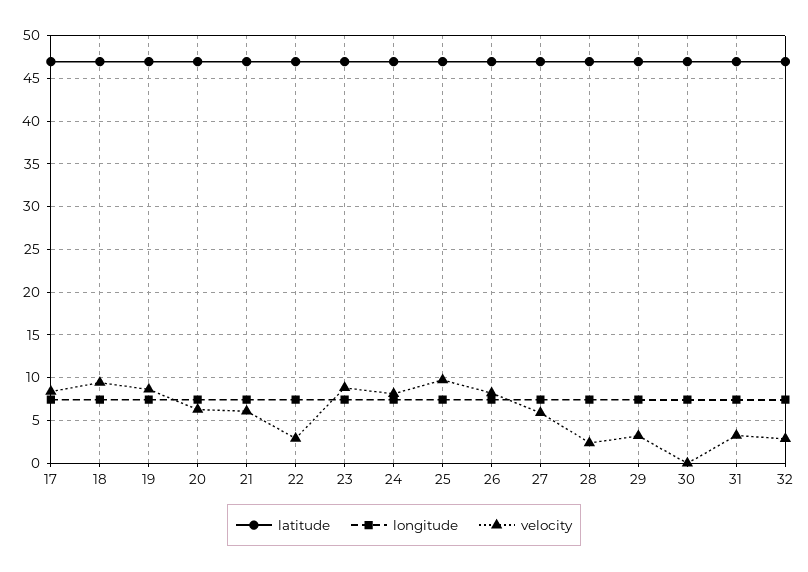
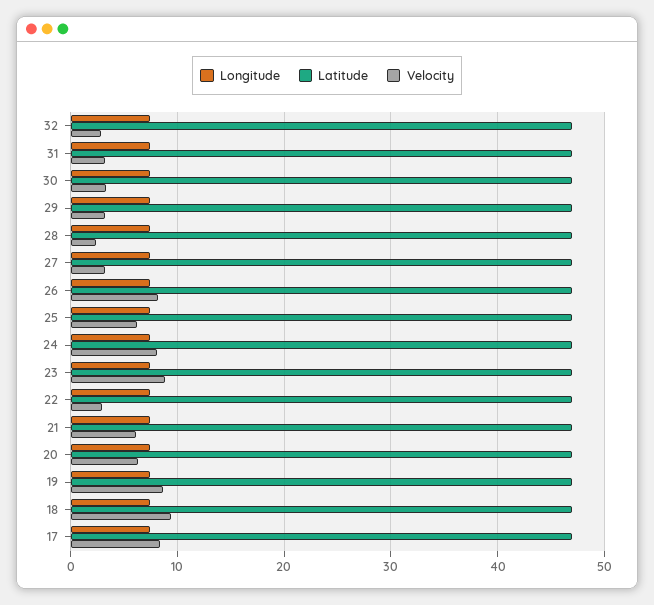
velocity, 25: 10 -> 6
velocity, 27: 6 -> 3
velocity, 30: 0 -> 3

